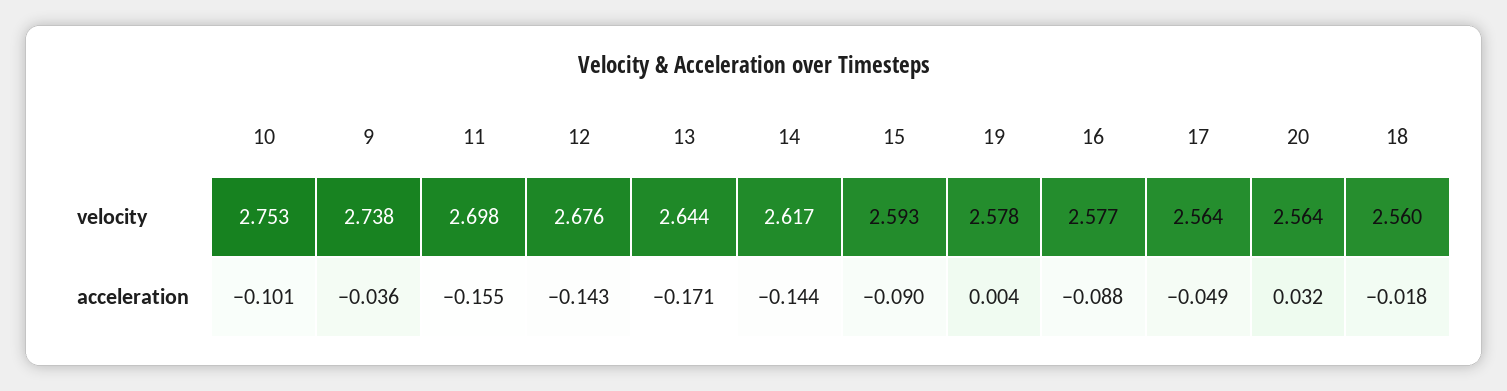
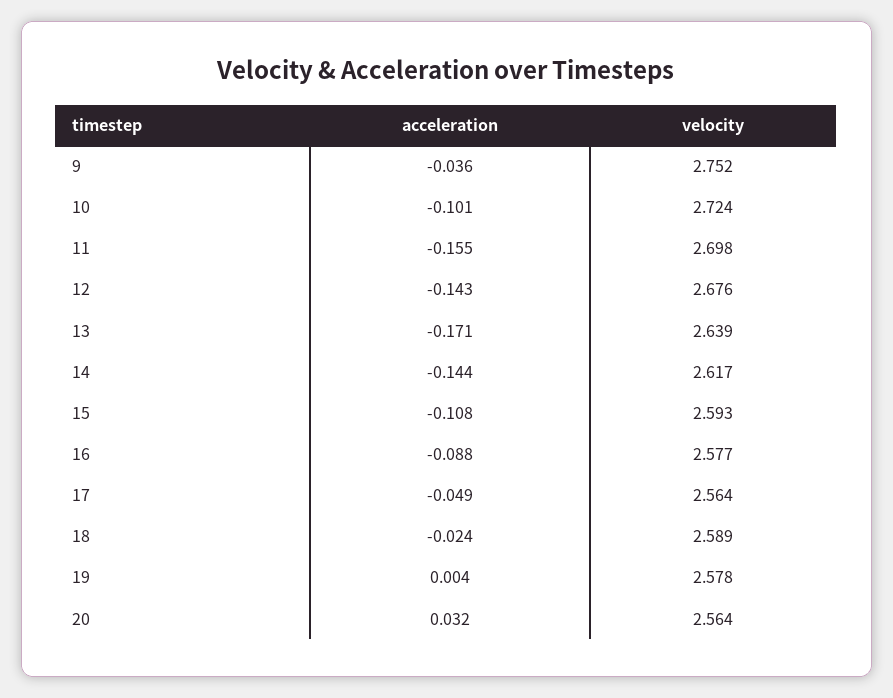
10, velocity: 2.753 -> 2.724
9, velocity: 2.738 -> 2.752
13, velocity: 2.644 -> 2.639
18, velocity: 2.56 -> 2.589
15, acceleration: -0.09 -> -0.108
18, acceleration: -0.018 -> -0.024

